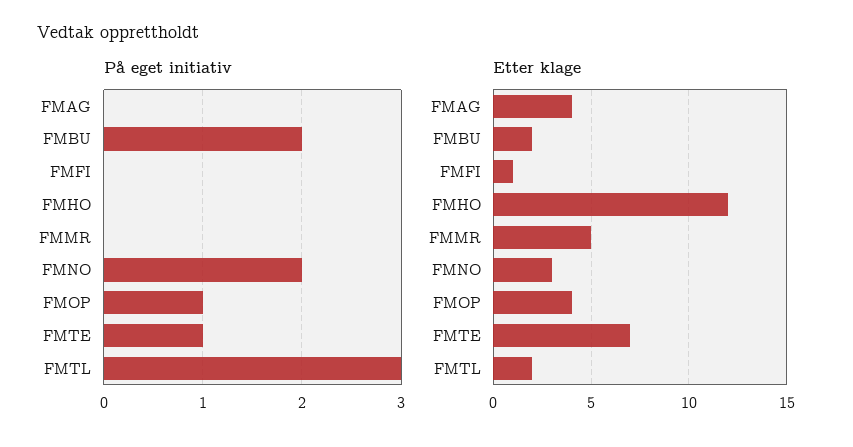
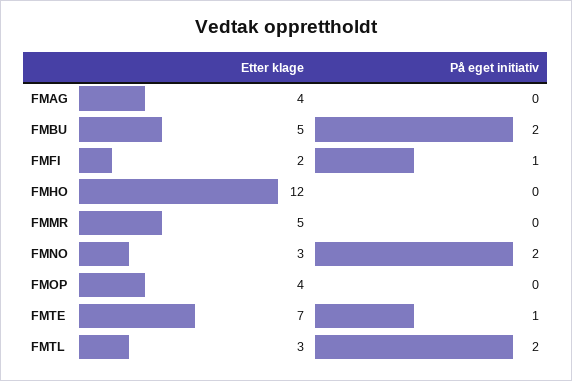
På eget initiativ, FMFI: 0 -> 1
På eget initiativ, FMOP: 1 -> 0
På eget initiativ, FMTL: 3 -> 2
Etter klage, FMBU: 2 -> 5
Etter klage, FMFI: 1 -> 2
Etter klage, FMTL: 2 -> 3

